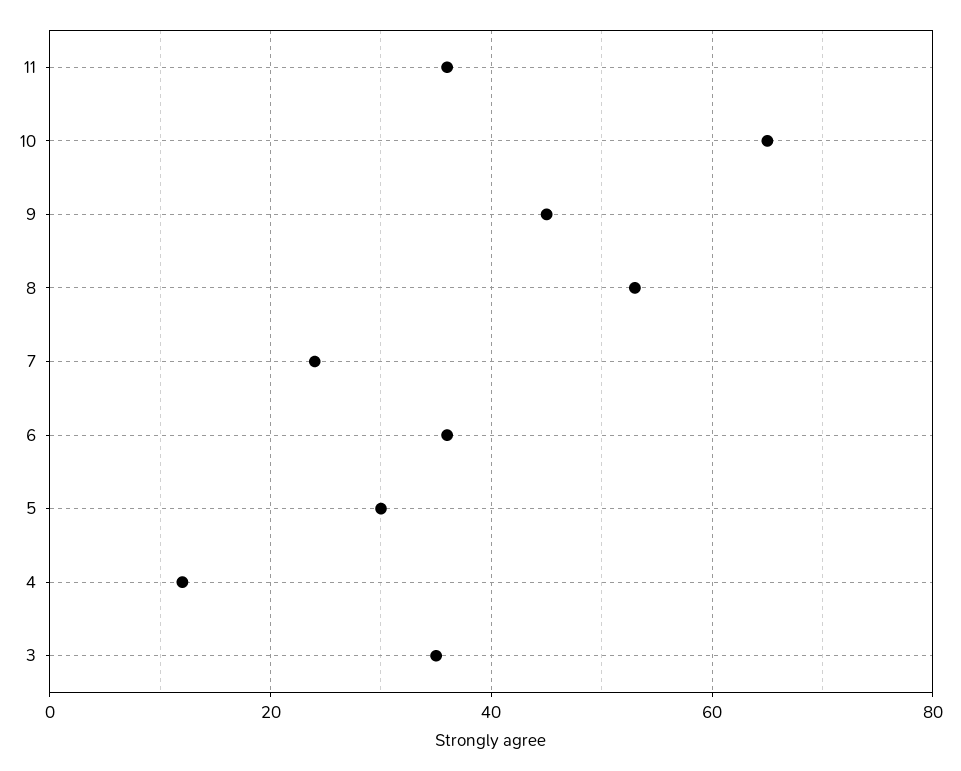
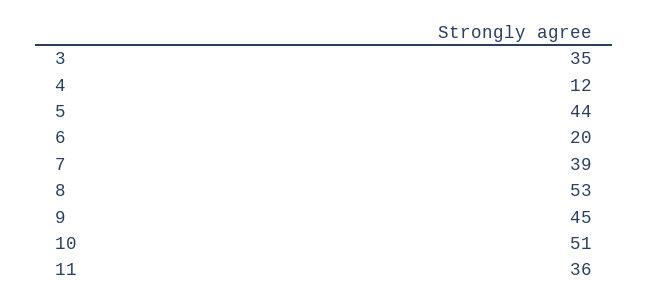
10: 65 -> 51
7: 25 -> 39
6: 35 -> 20
5: 30 -> 44

